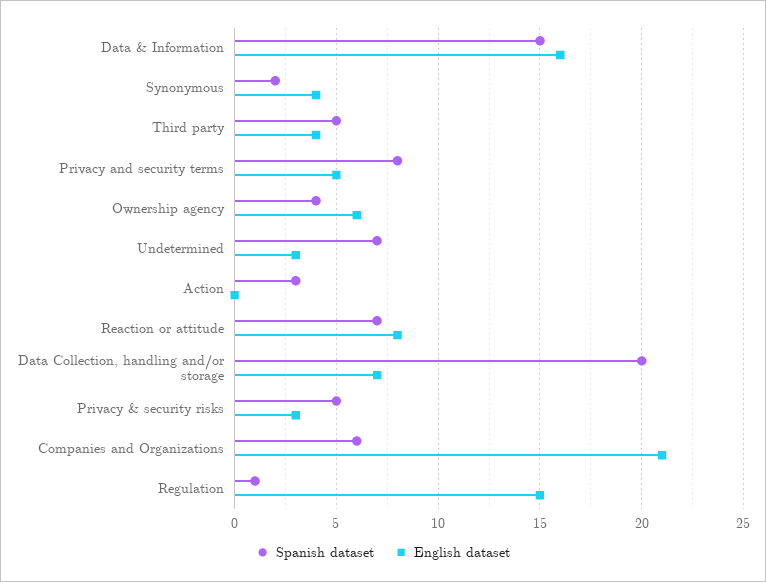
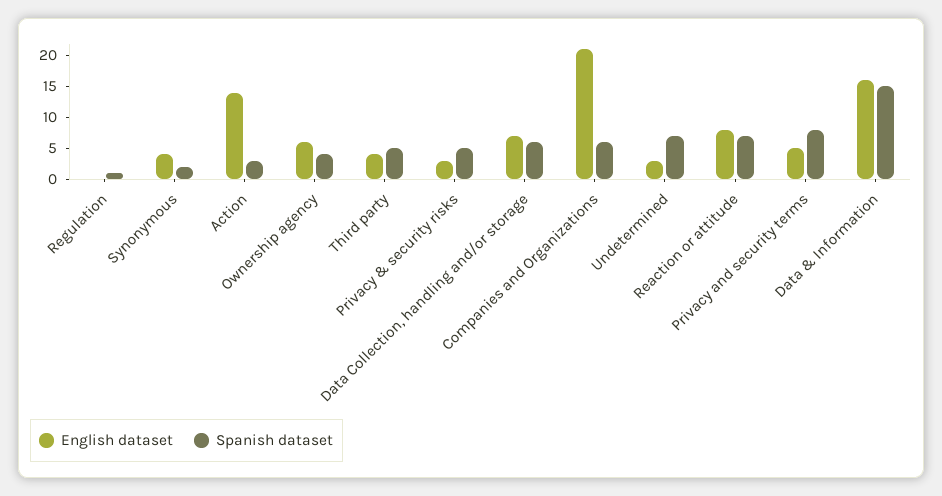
English dataset, Action: 0 -> 15
Spanish dataset, Data Collection, handling and/or storage: 20 -> 5
English dataset, Regulation: 15 -> 0

